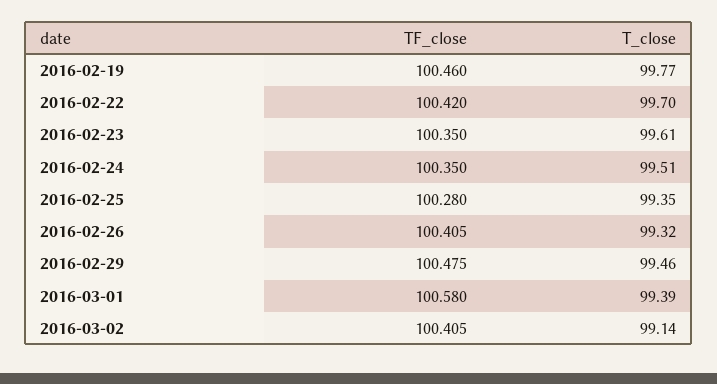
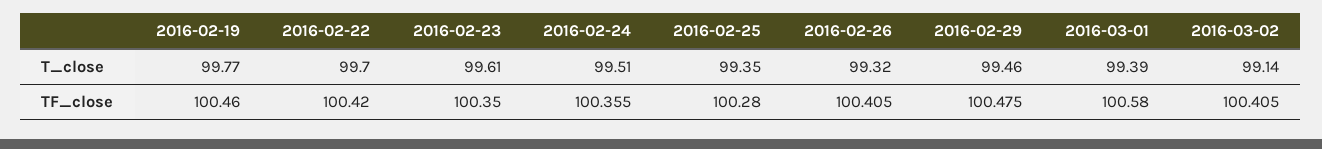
TF_close, 2016-02-24: 100.35 -> 100.355

